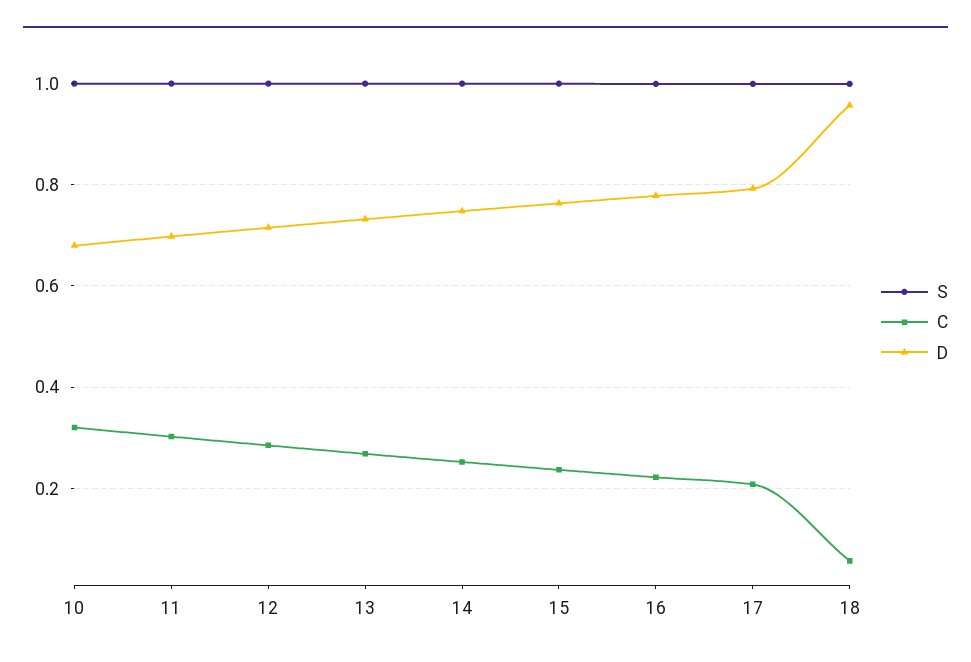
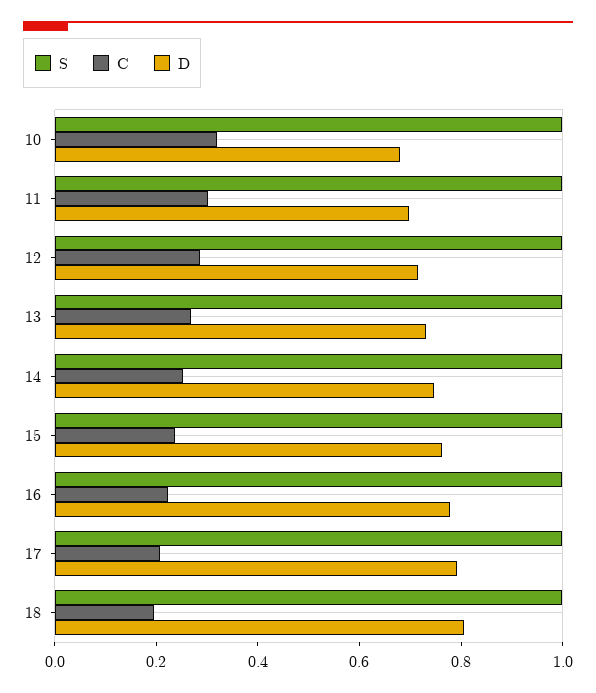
C, 18: 0.06 -> 0.2
D, 18: 0.96 -> 0.8

